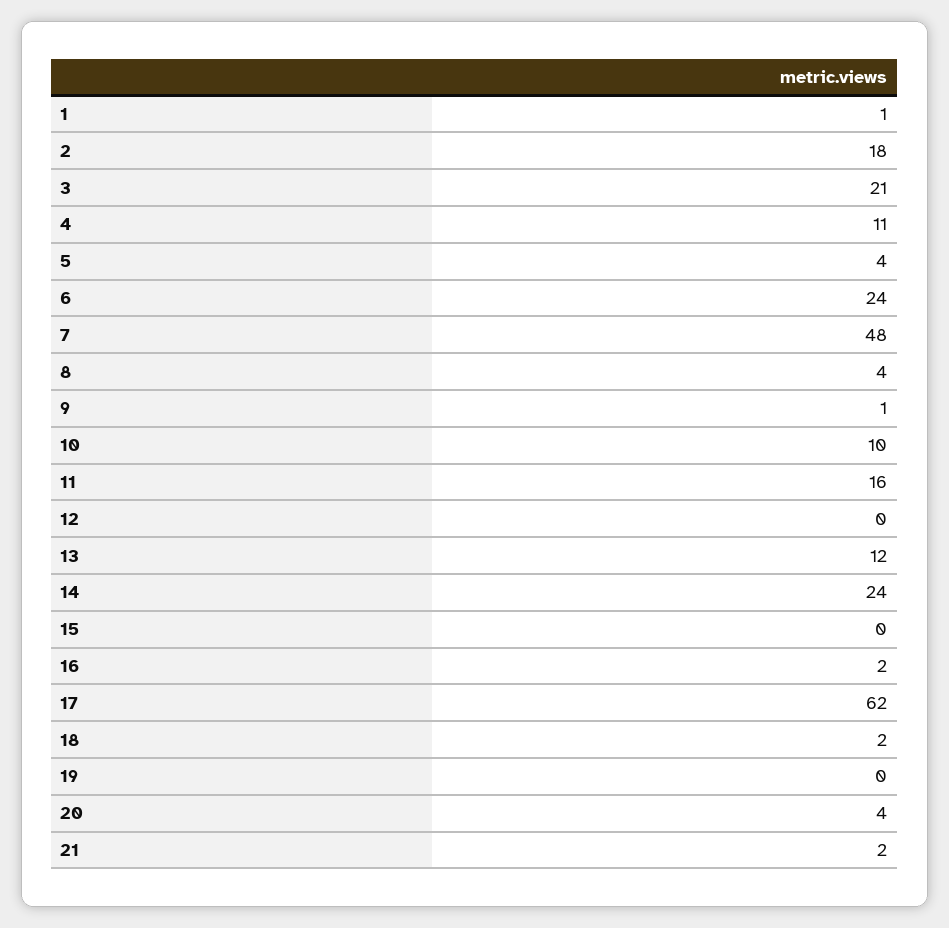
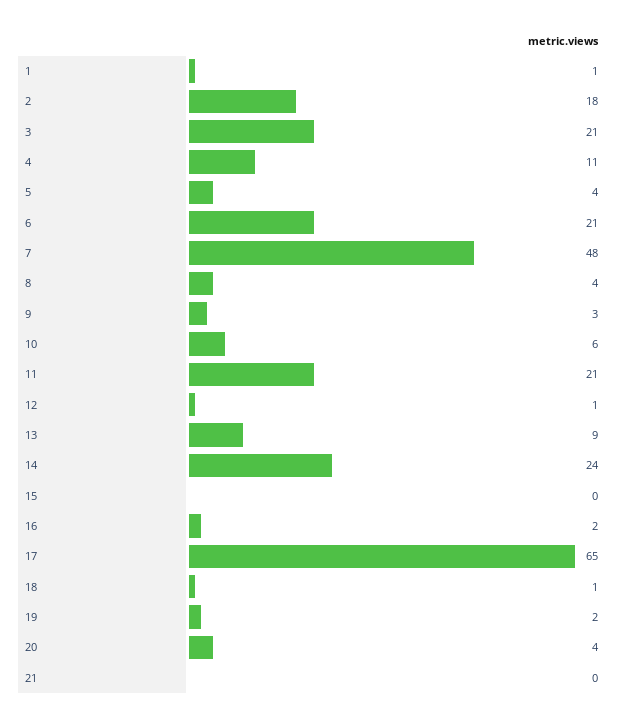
6: 24 -> 21
9: 1 -> 3
10: 10 -> 6
11: 16 -> 21
12: 0 -> 1
13: 12 -> 9
17: 62 -> 65
18: 2 -> 1
19: 0 -> 2
21: 2 -> 0

